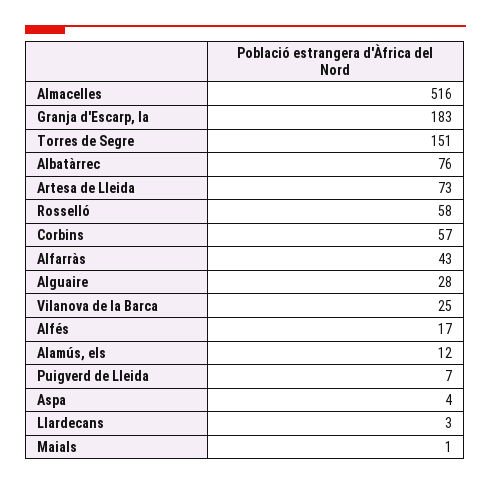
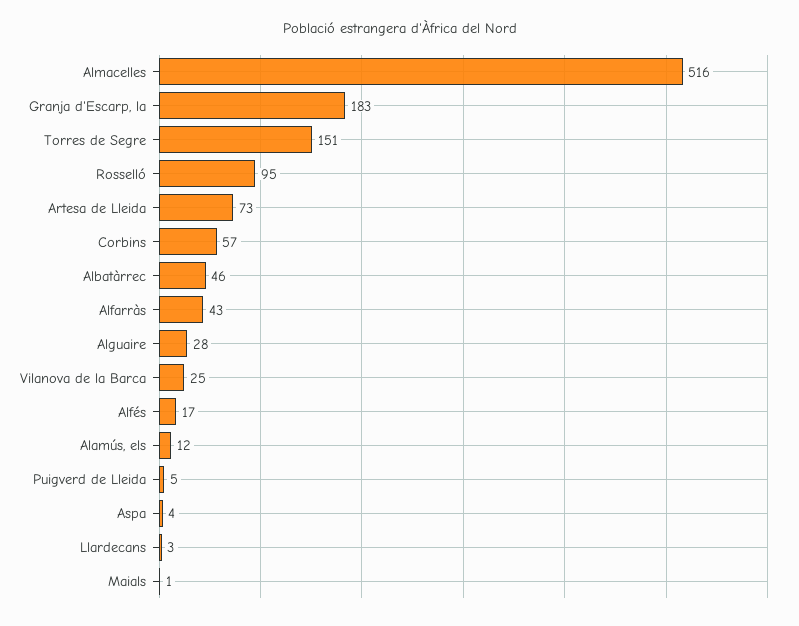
Albatàrrec: 76 -> 46
Rosselló: 58 -> 95
Puigverd de Lleida: 7 -> 5

